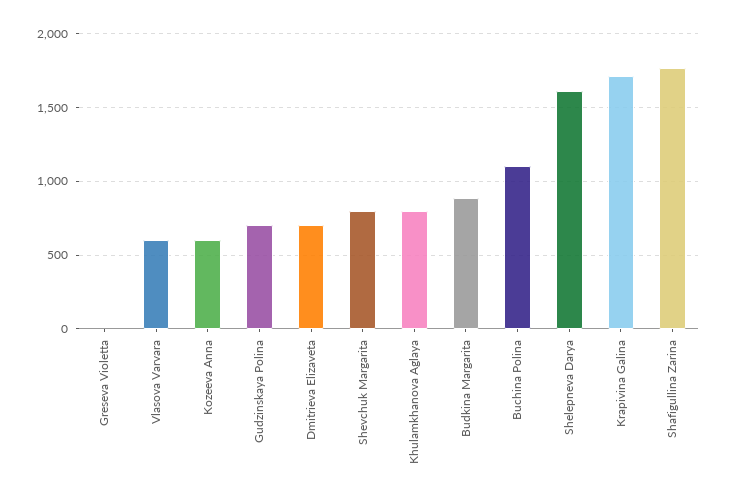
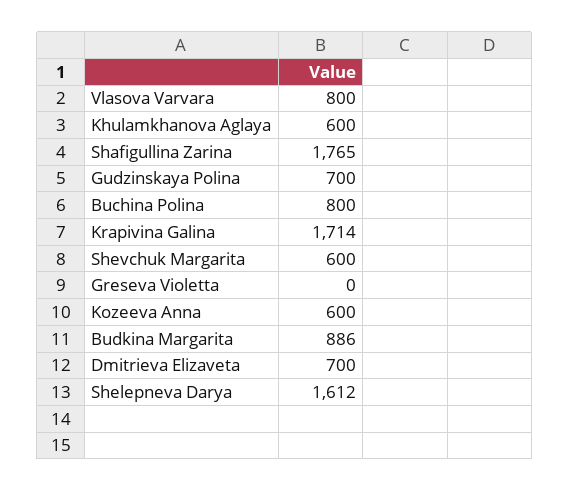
Vlasova Varvara: 600 -> 800
Shevchuk Margarita: 800 -> 600
Khulamkhanova Aglaya: 800 -> 600
Buchina Polina: 1100 -> 800

